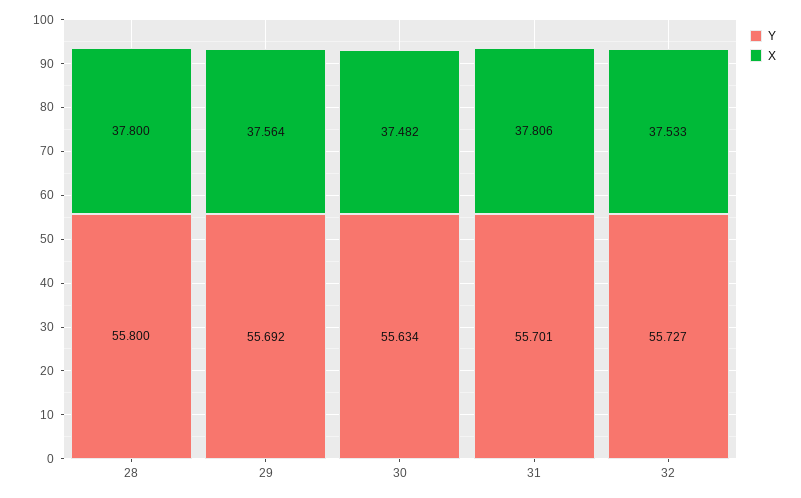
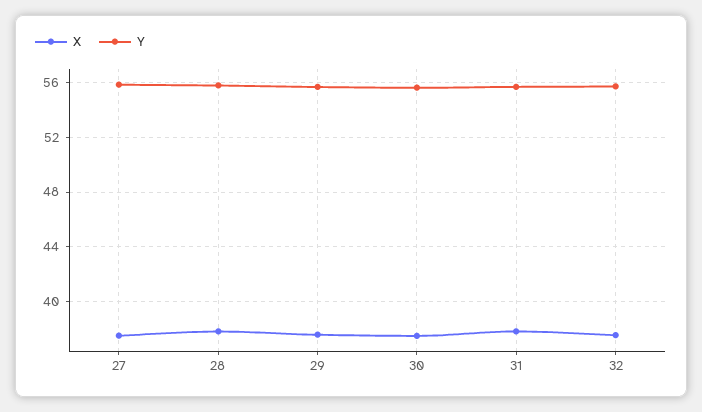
X, 27: none -> 37.5
Y, 27: none -> 56

